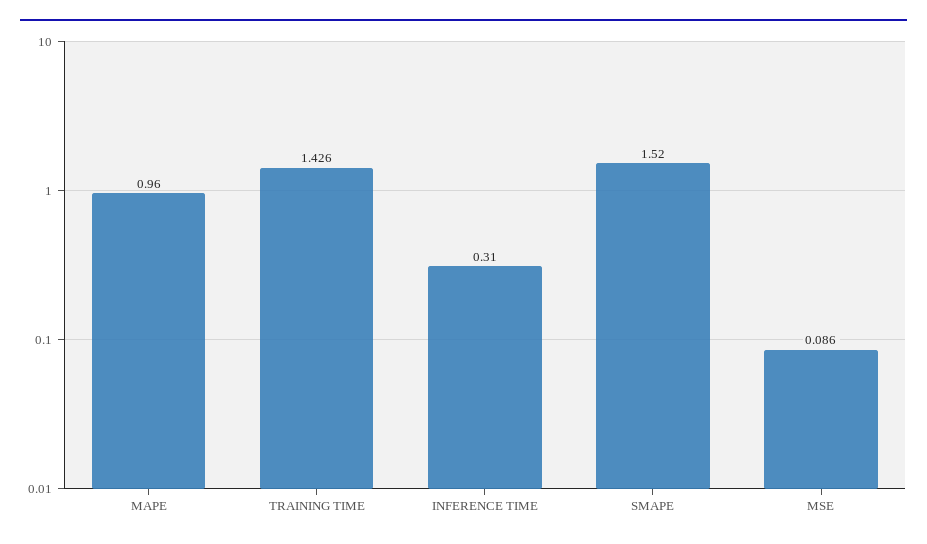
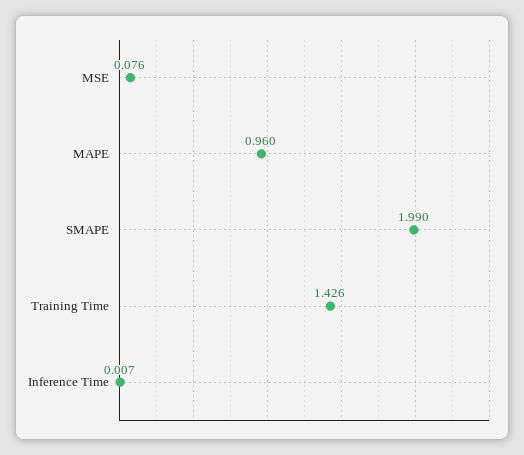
INFERENCE TIME: 0.31 -> 0.007
SMAPE: 1.52 -> 1.99
MSE: 0.086 -> 0.076

